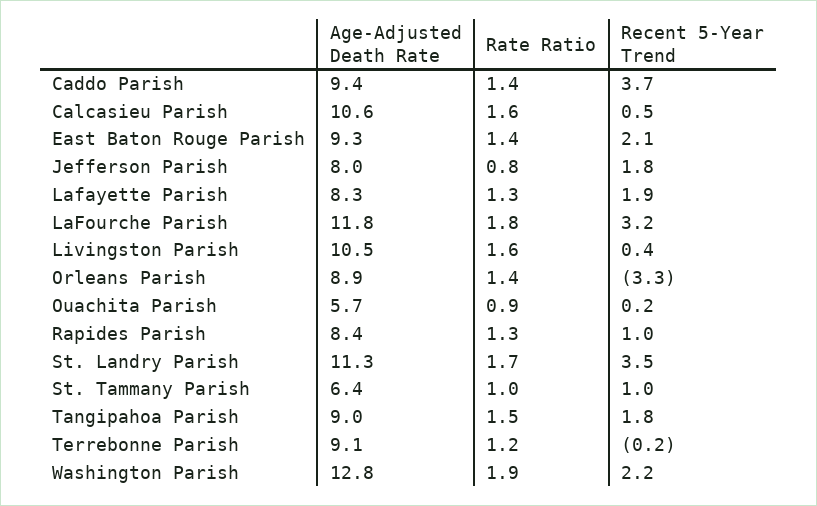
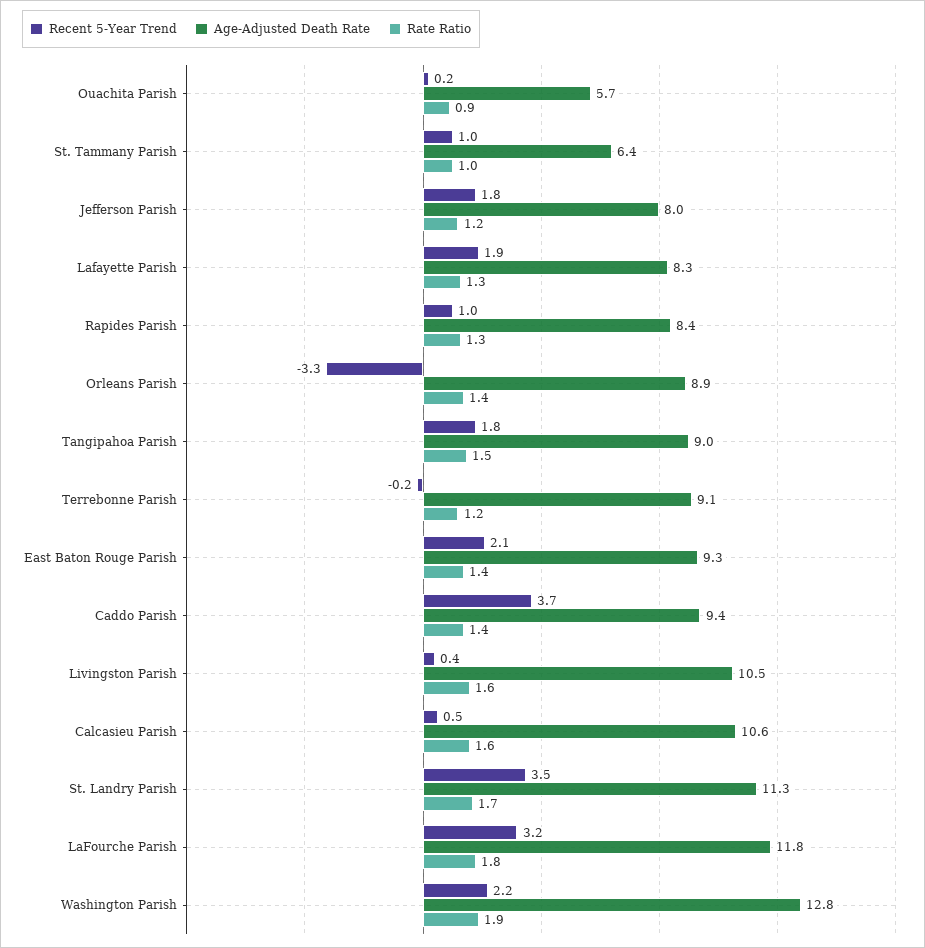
Rate Ratio, Jefferson Parish: 0.8 -> 1.2

